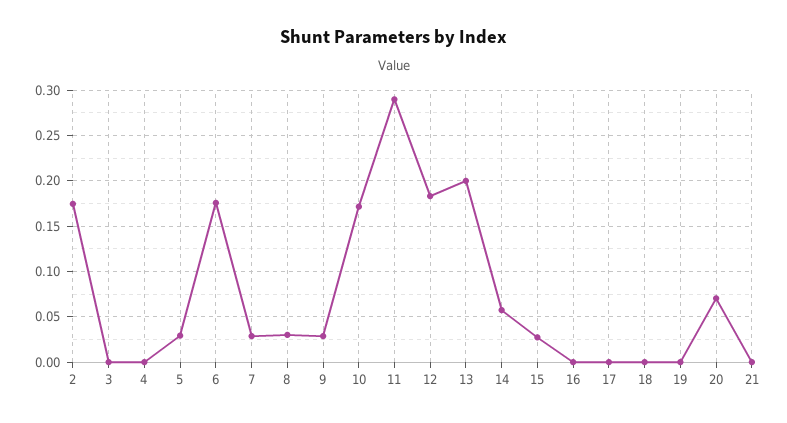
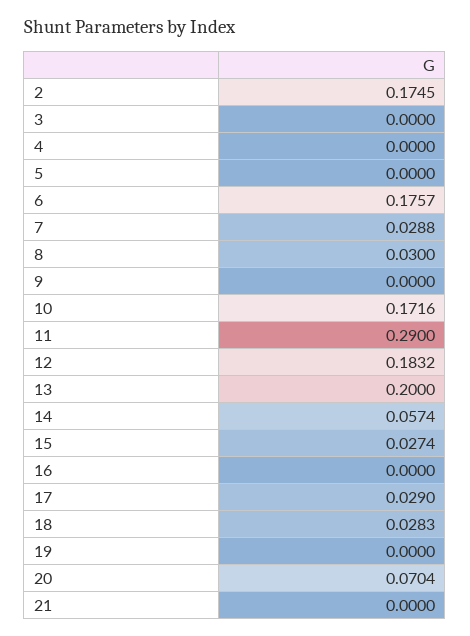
5: 0.03 -> 0
9: 0.03 -> 0
17: 0 -> 0.029
18: 0 -> 0.0283

